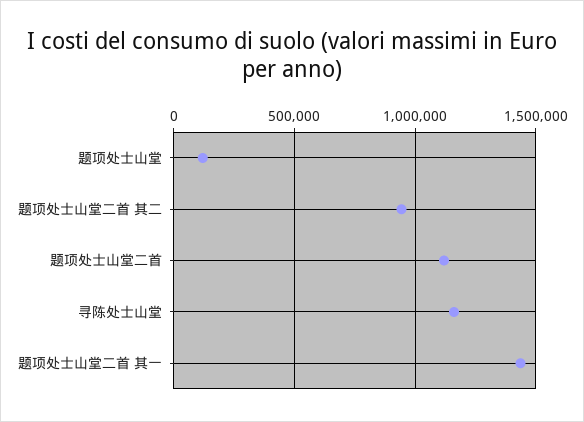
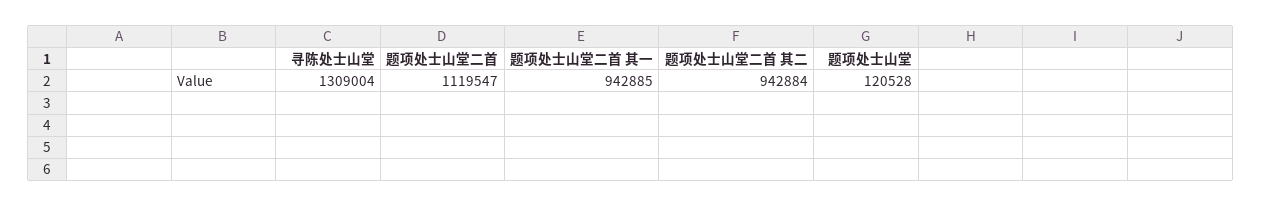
寻陈处士山堂: 1150000 -> 1309004
题项处士山堂二首 其一: 1450000 -> 942885

